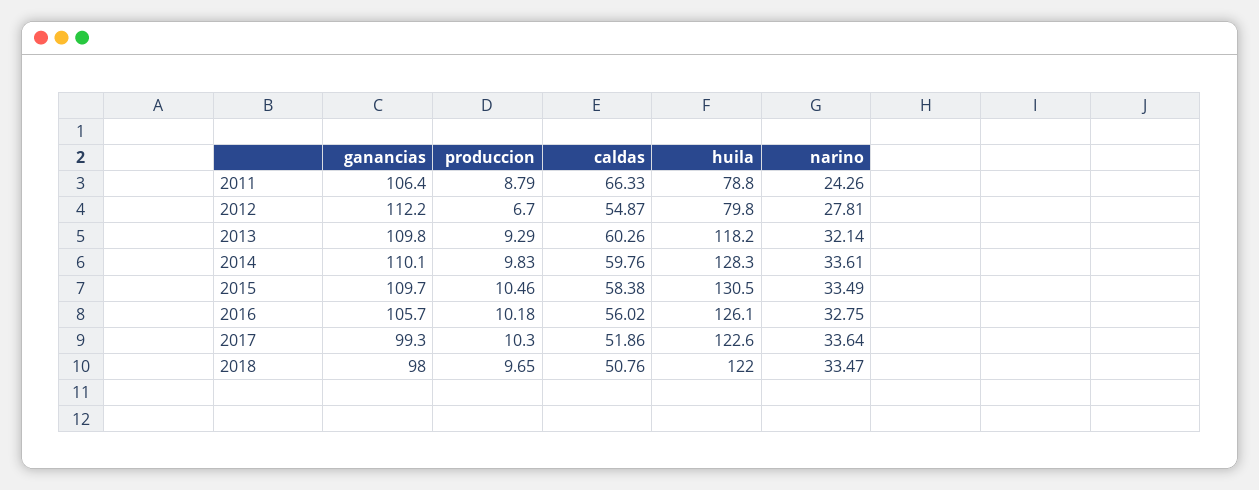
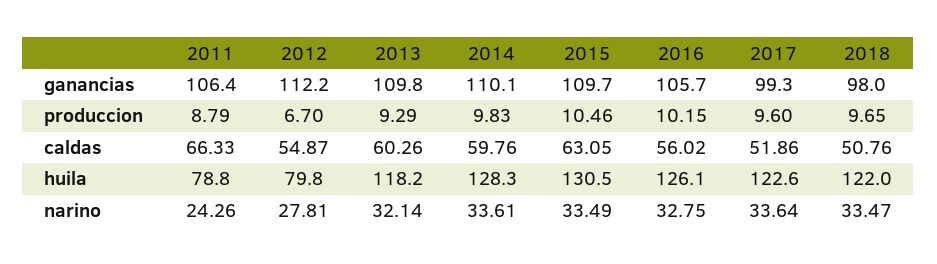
caldas, 2015: 58.38 -> 63.05
produccion, 2016: 10.18 -> 10.15
produccion, 2017: 10.3 -> 9.6

